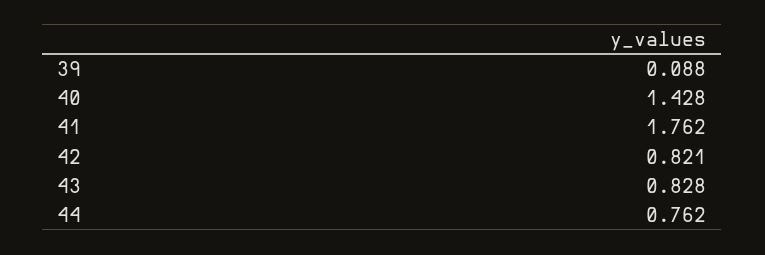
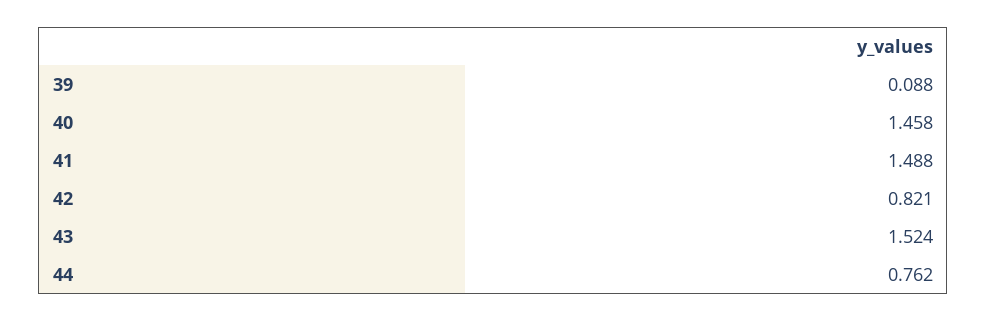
40: 1.428 -> 1.458
41: 1.762 -> 1.488
43: 0.828 -> 1.524

